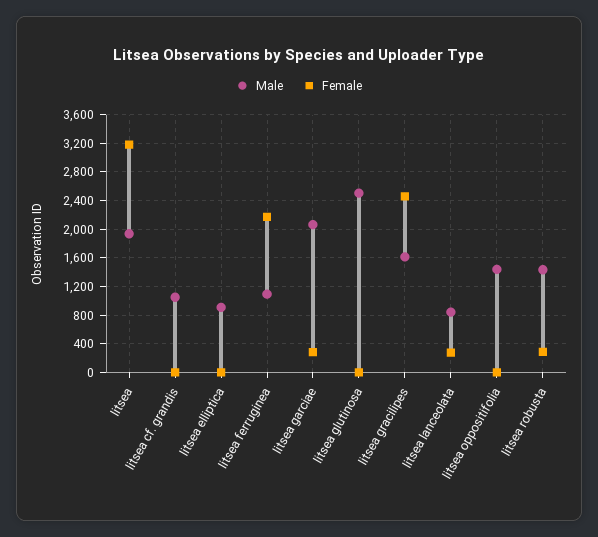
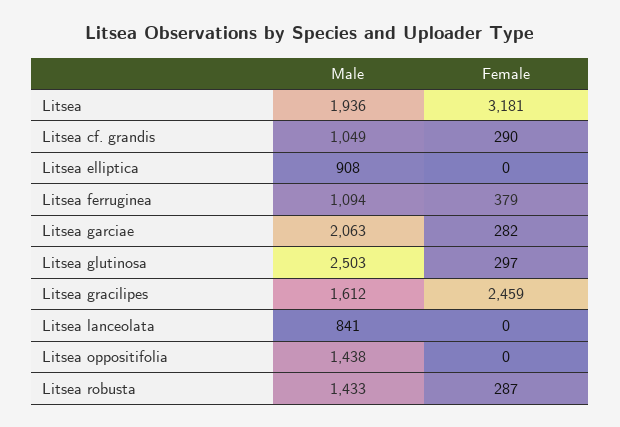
Female, litsea cf. grandis: 0 -> 290
Female, litsea ferruginea: 2200 -> 379
Female, litsea glutinosa: 0 -> 297
Female, litsea lanceolata: 300 -> 0

